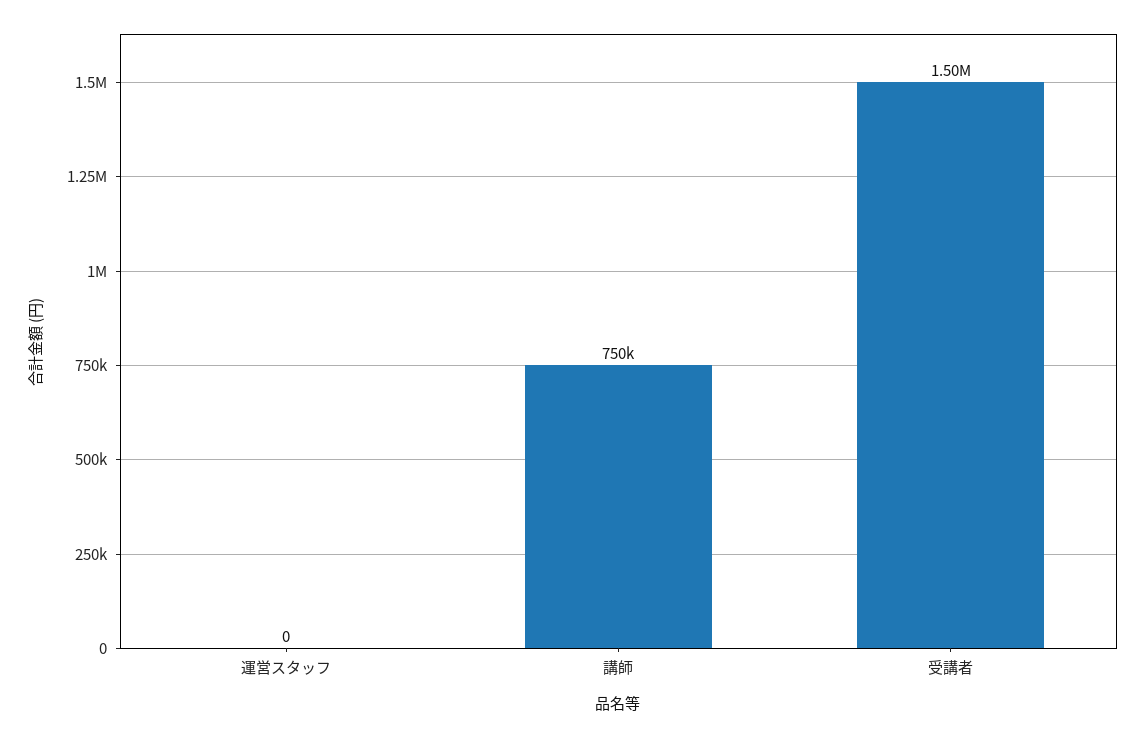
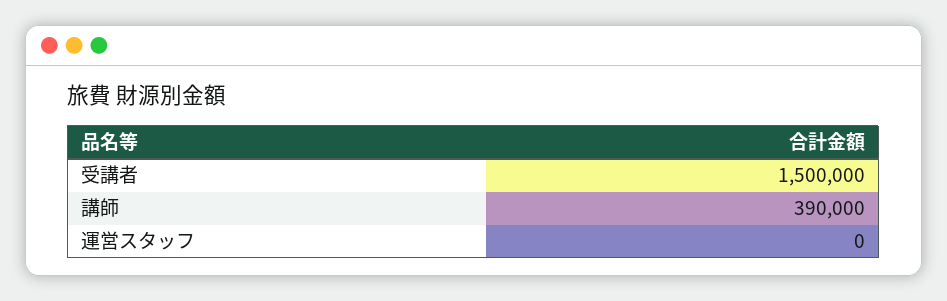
講師: 750000 -> 390000

